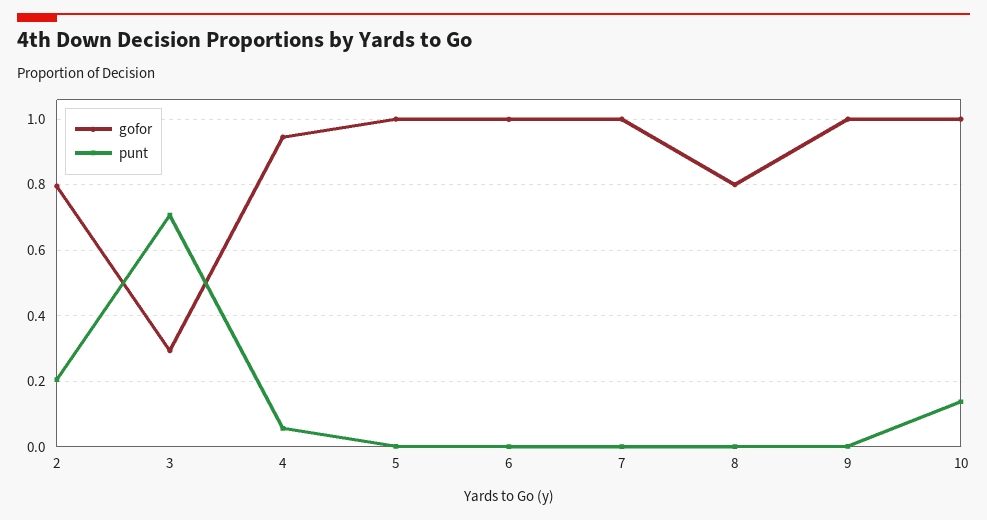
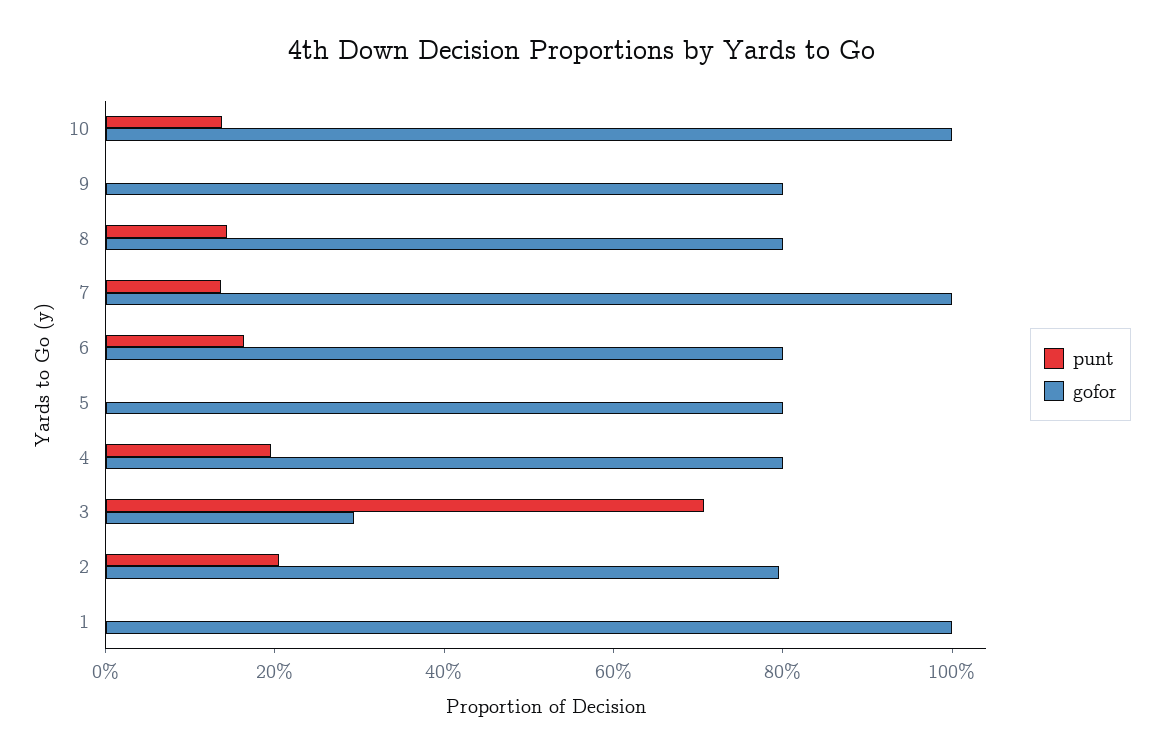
gofor, 4: 0.94 -> 0.8
punt, 4: 0.06 -> 0.2
gofor, 5: 1 -> 0.8
gofor, 6: 1 -> 0.8
punt, 6: 0 -> 0.15
punt, 7: 0 -> 0.15
punt, 8: 0 -> 0.15
gofor, 9: 1 -> 0.8
punt, 1: none -> 0
gofor, 1: none -> 1

